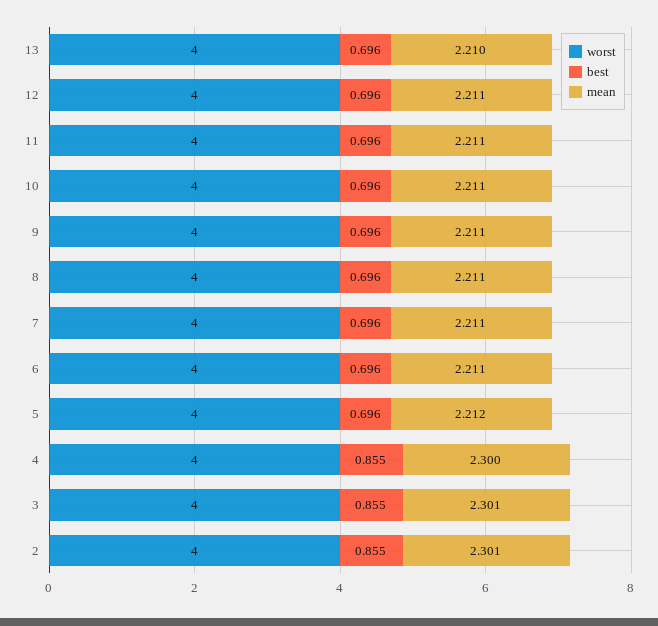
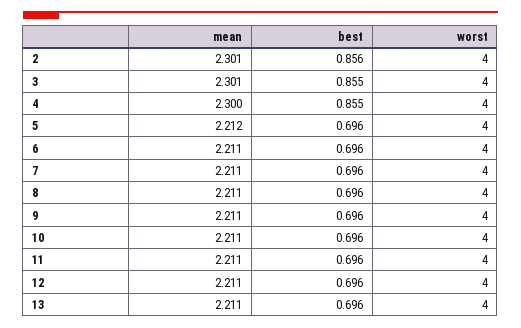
mean, 13: 2.21 -> 2.211
best, 2: 0.855 -> 0.856

